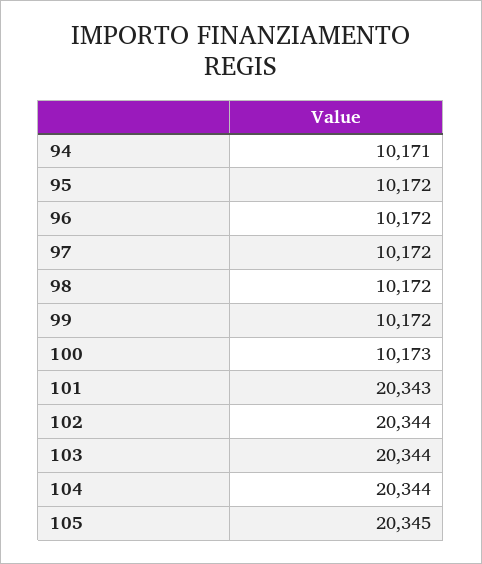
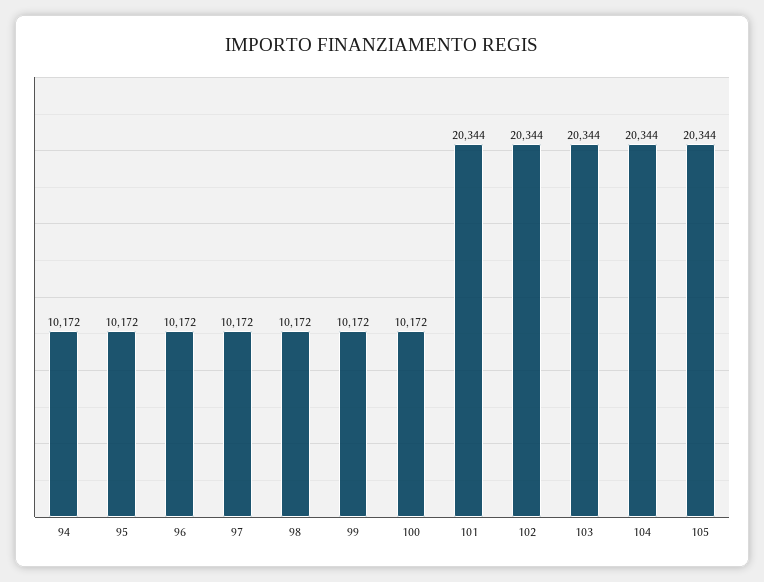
94: 10171 -> 10172
100: 10173 -> 10172
101: 20343 -> 20344
105: 20345 -> 20344

